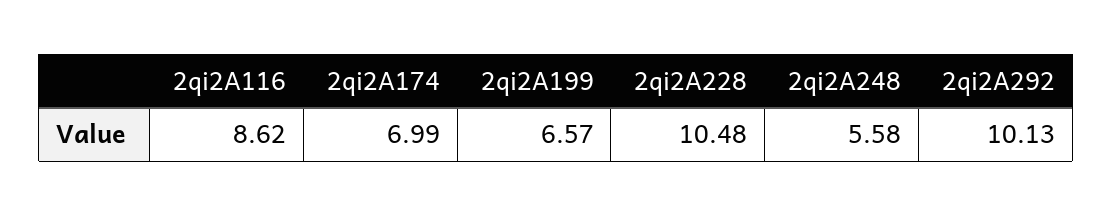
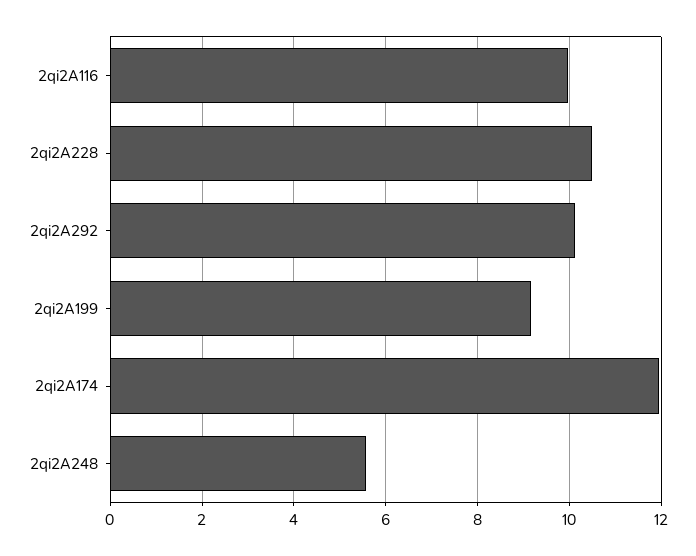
2qi2A116: 8.62 -> 10
2qi2A174: 6.99 -> 12
2qi2A199: 6.57 -> 9.2

